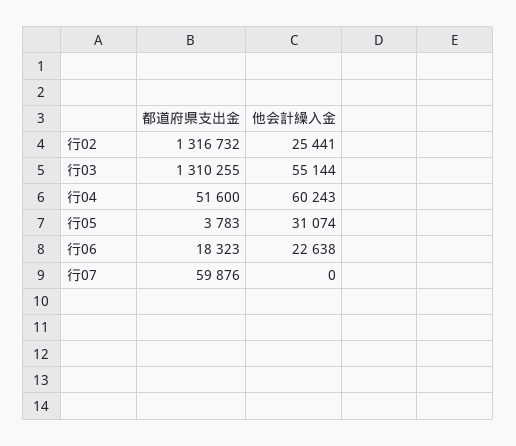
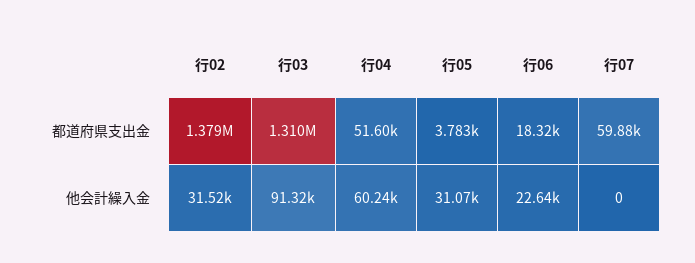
都道府県支出金, 行02: 1316732 -> 1379000
他会計繰入金, 行02: 25441 -> 31520
他会計繰入金, 行03: 55144 -> 91320

